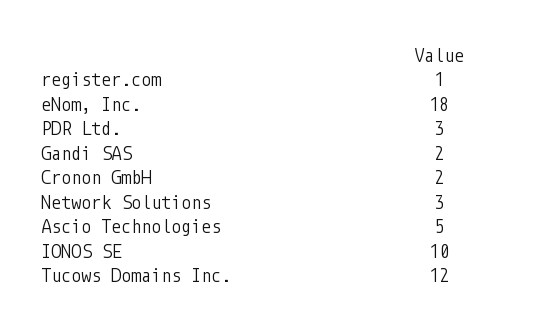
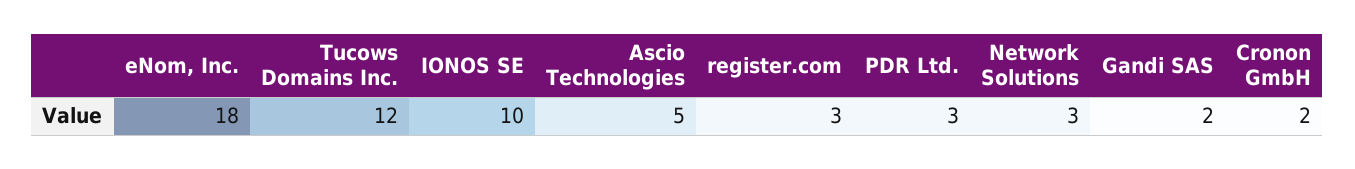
register.com: 1 -> 3

